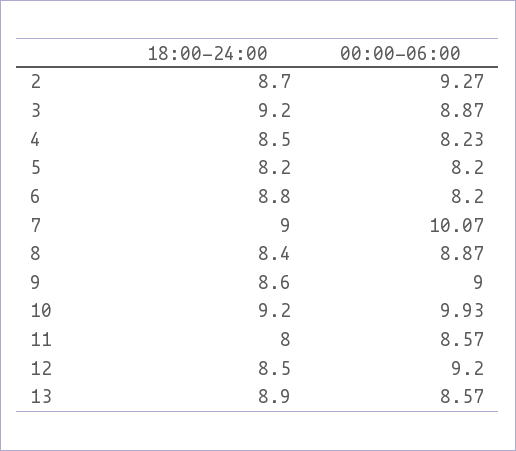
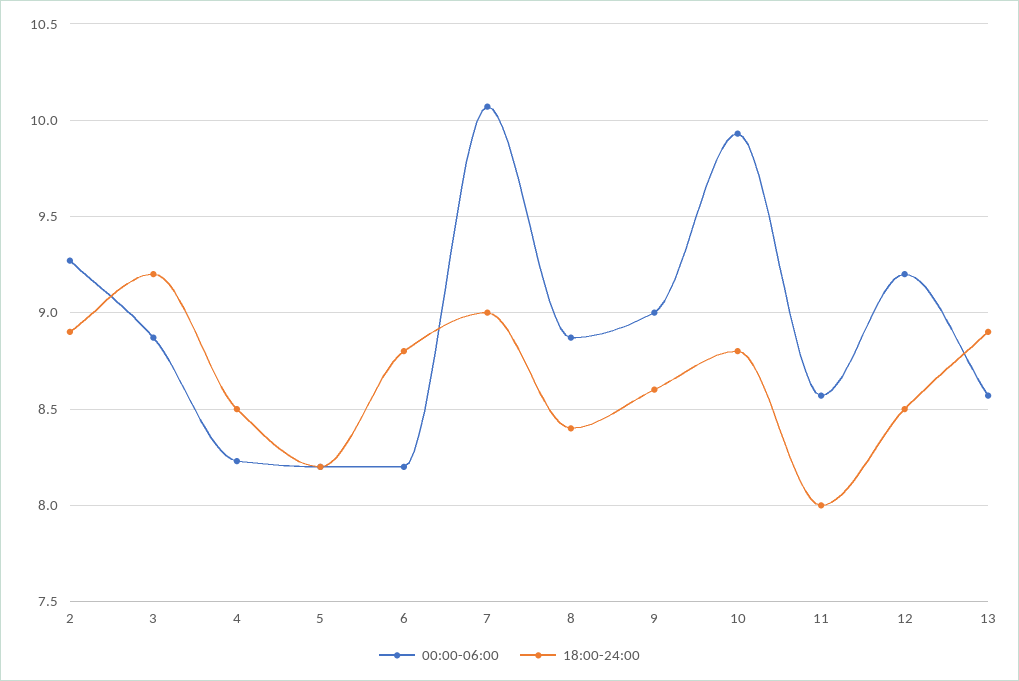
18:00-24:00, 2: 8.7 -> 8.9
18:00-24:00, 10: 9.2 -> 8.8

